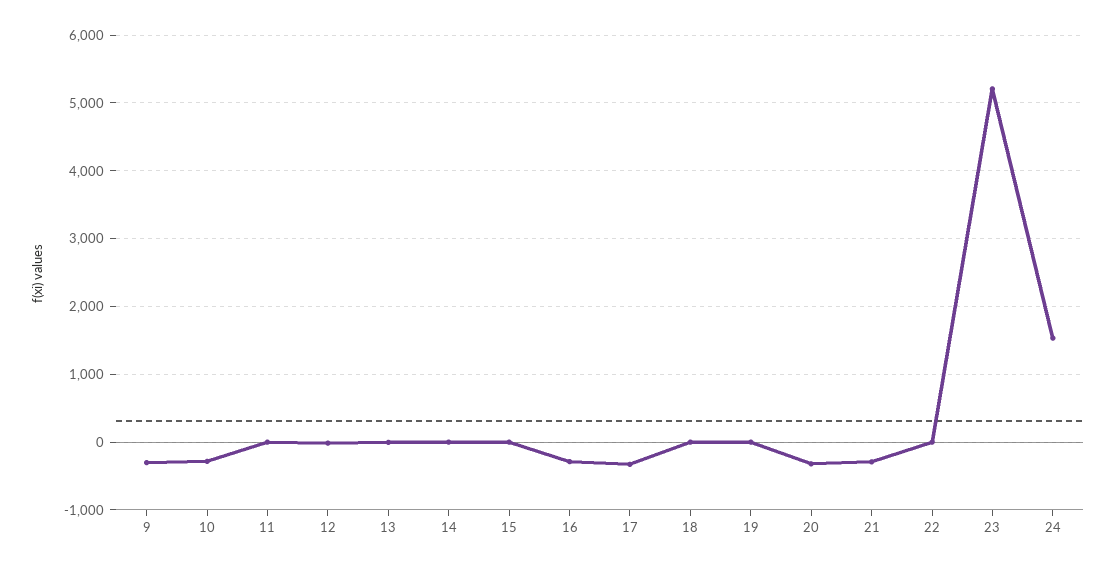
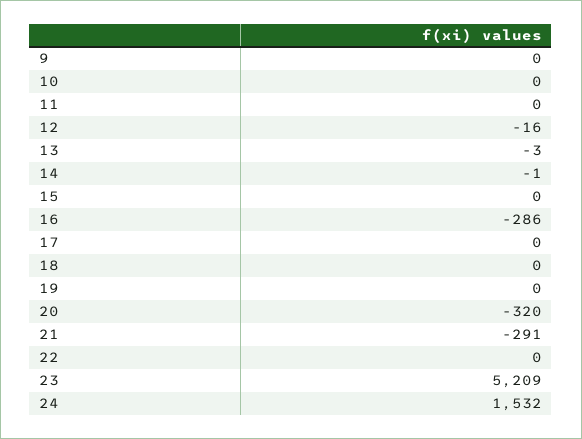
9: -300 -> 0
10: -300 -> 0
17: -300 -> 0

